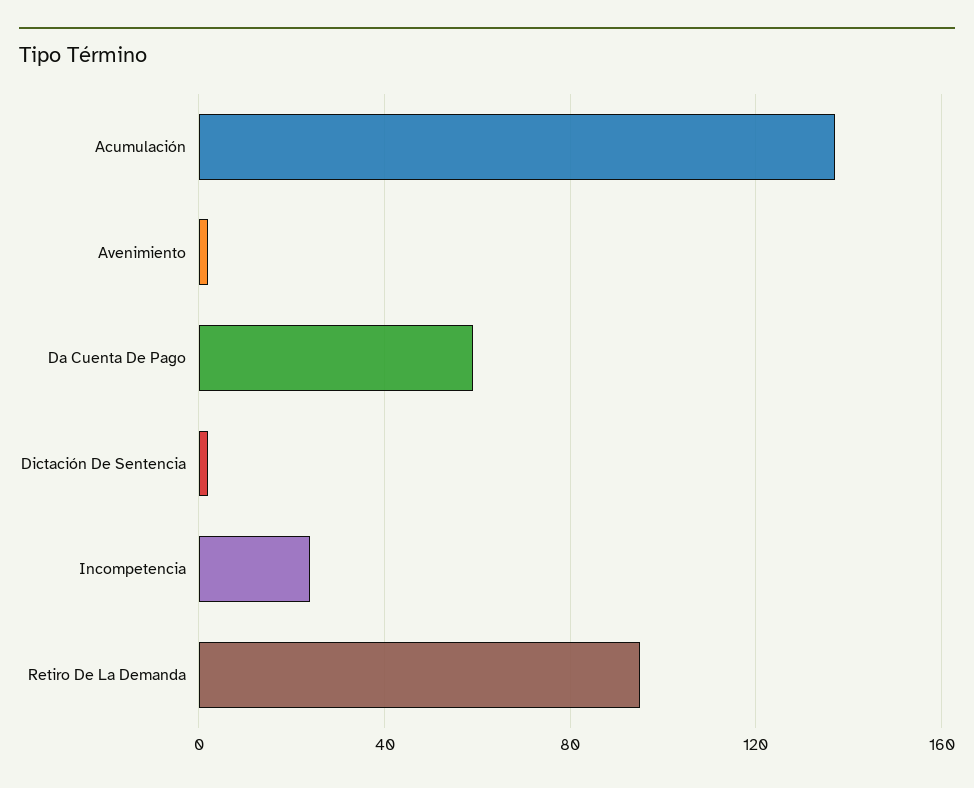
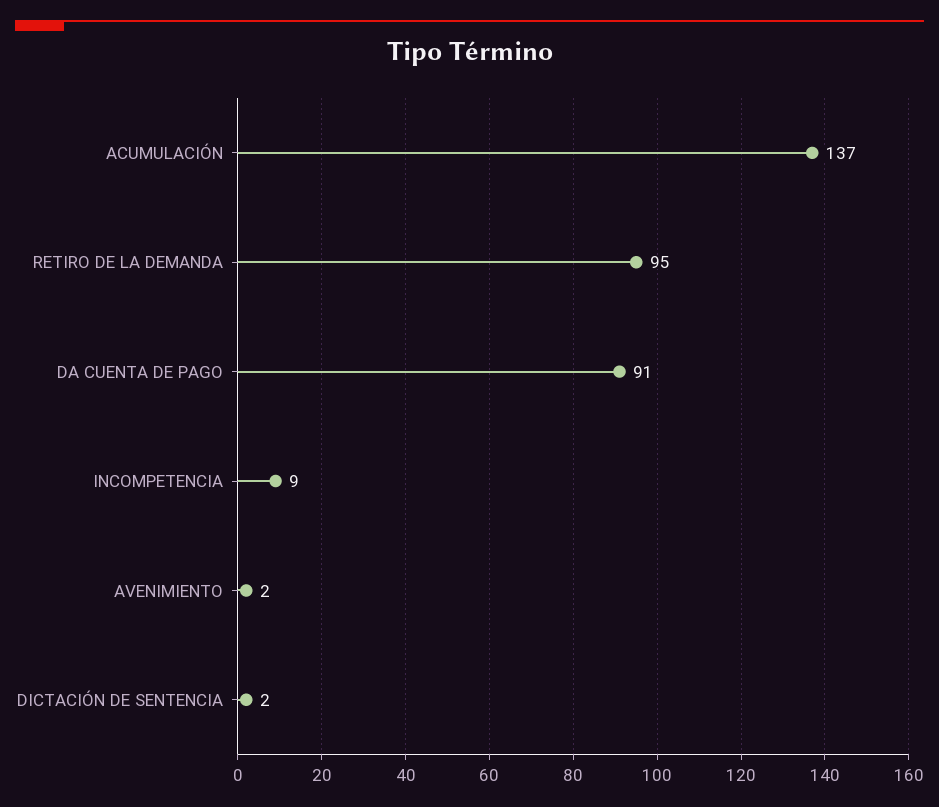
Da Cuenta De Pago: 60 -> 91
Incompetencia: 25 -> 9

